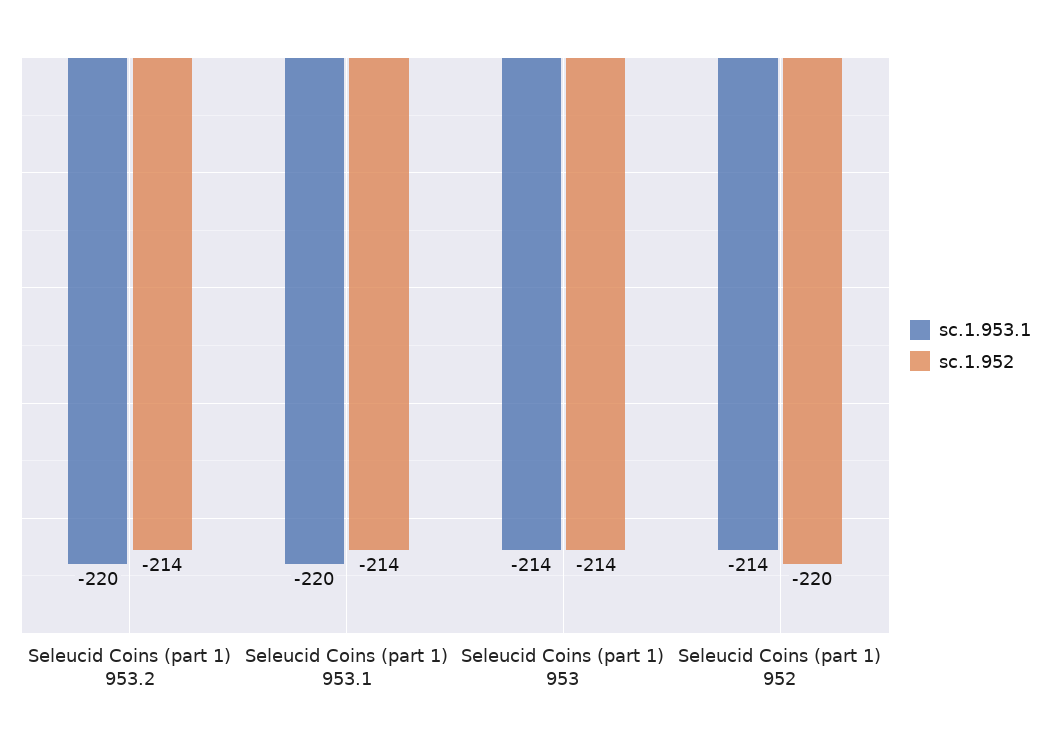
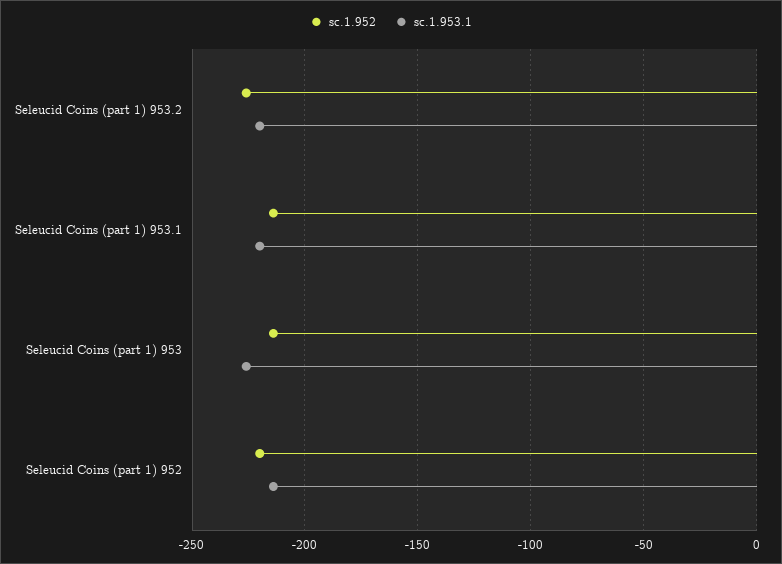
sc.1.952, Seleucid Coins (part 1) 953.2: -214 -> -225
sc.1.953.1, Seleucid Coins (part 1) 953: -214 -> -225

